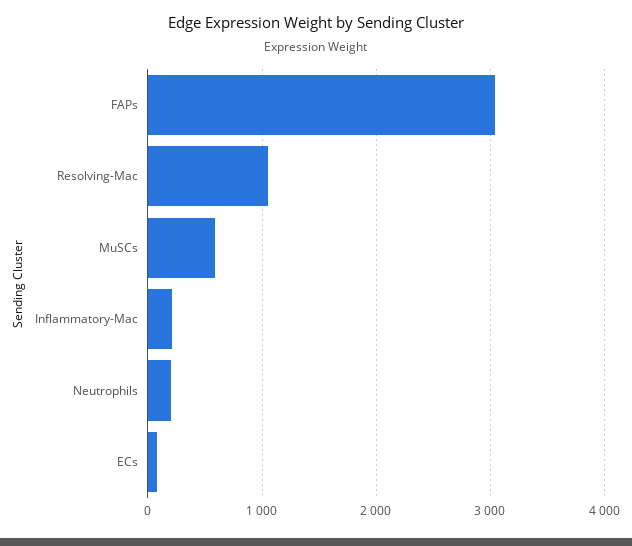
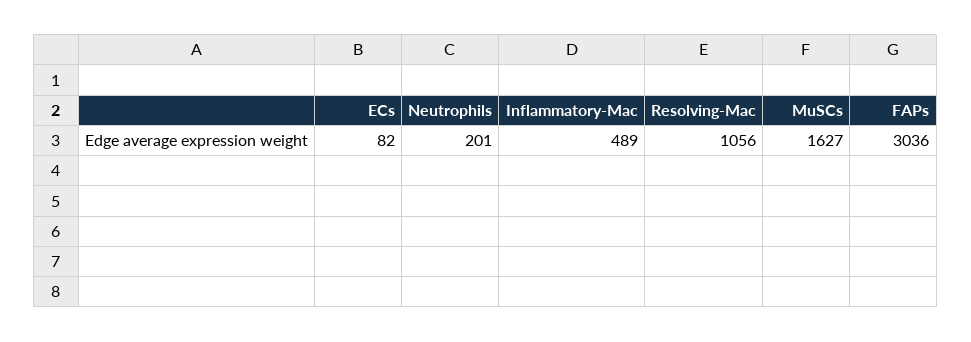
MuSCs: 600 -> 1627
Inflammatory-Mac: 200 -> 489

